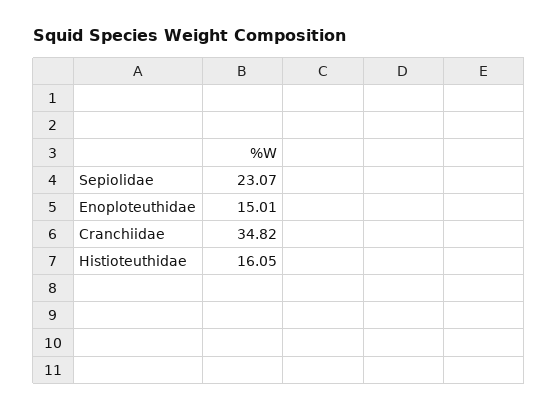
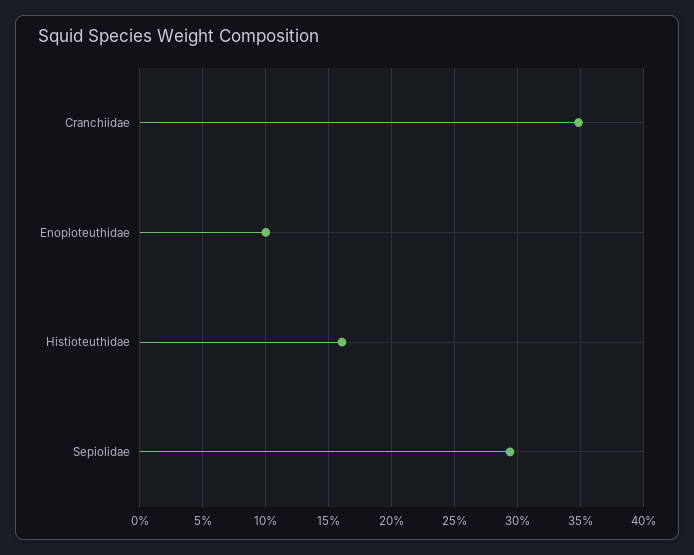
Sepiolidae: 23.07 -> 29.5
Enoploteuthidae: 15.01 -> 10

